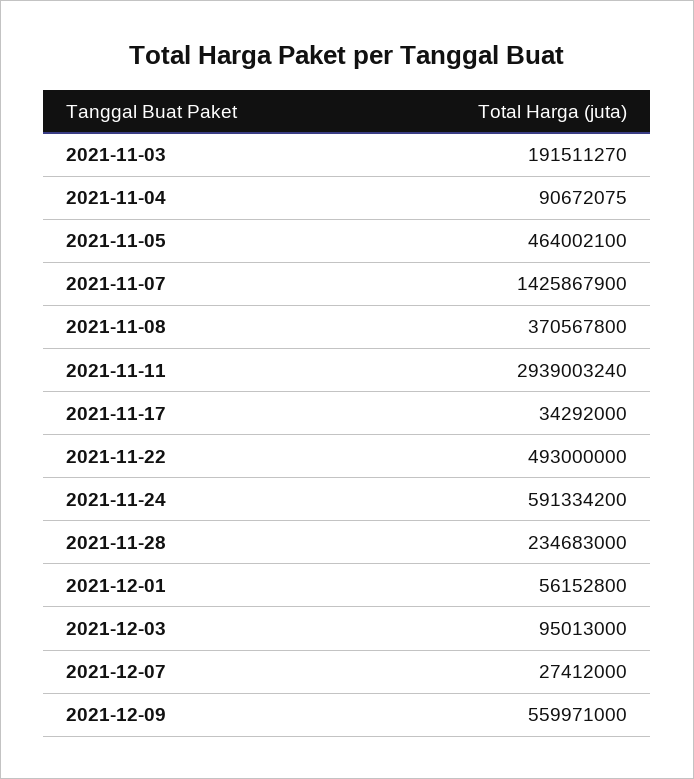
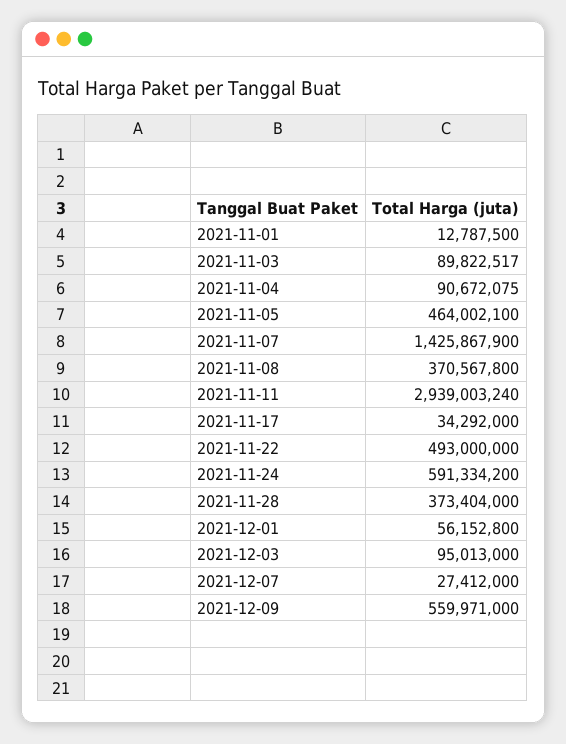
2021-11-03: 191511270 -> 89822517
2021-11-28: 234683000 -> 373404000
2021-11-01: none -> 12787500

